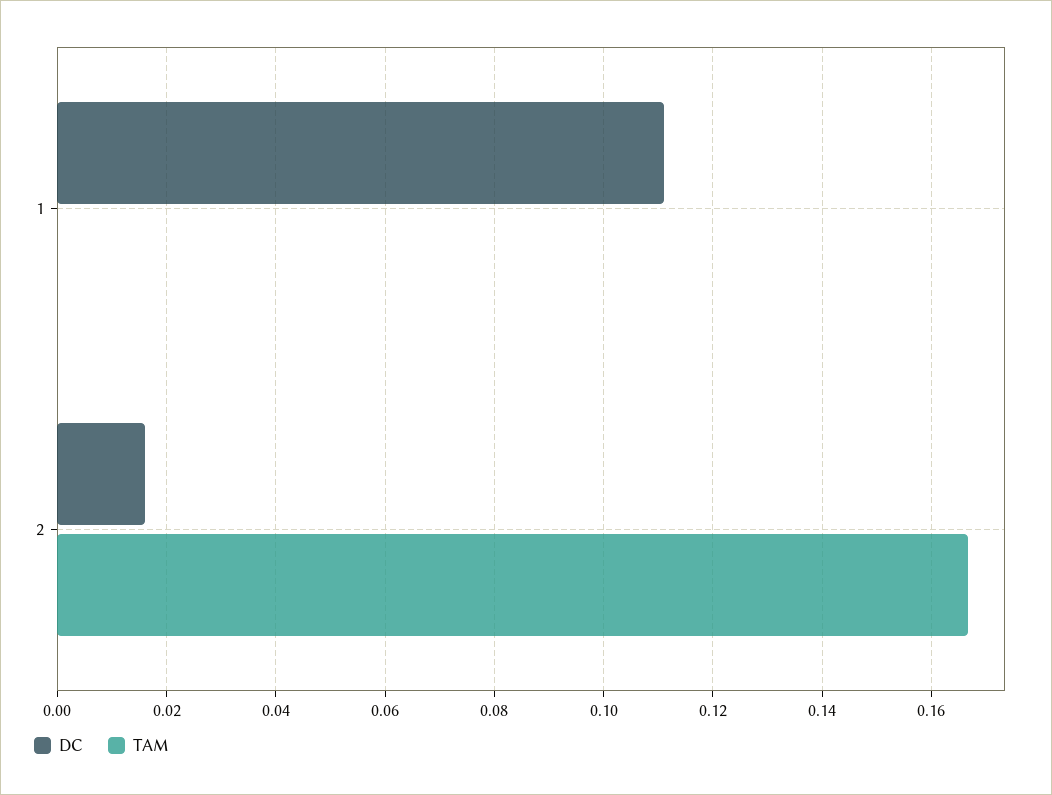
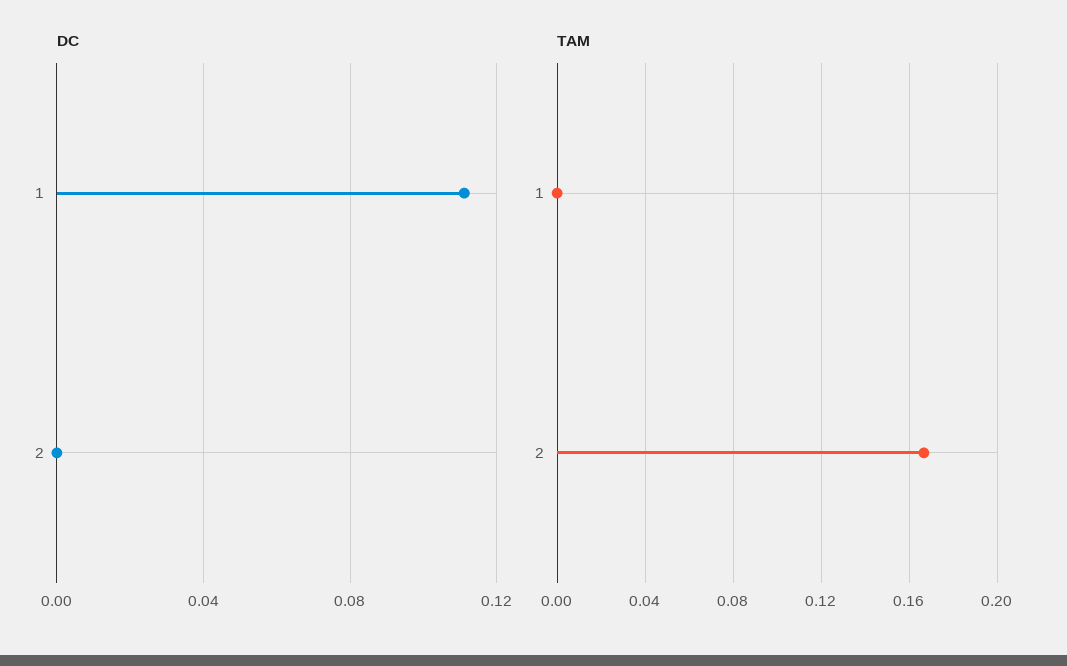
DC, 2: 0.016 -> 0

